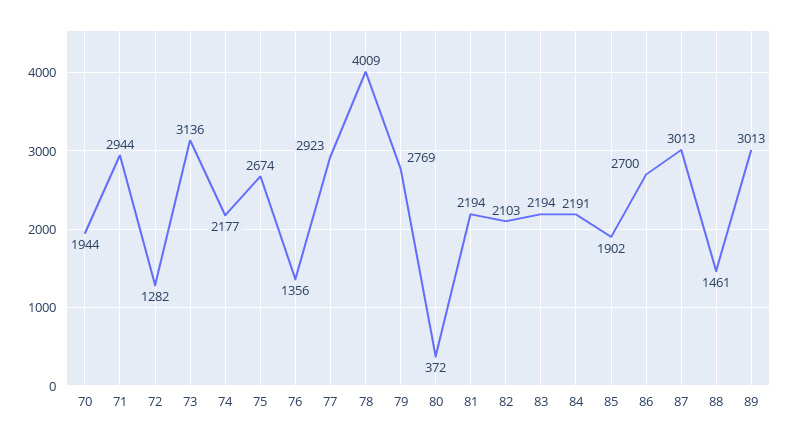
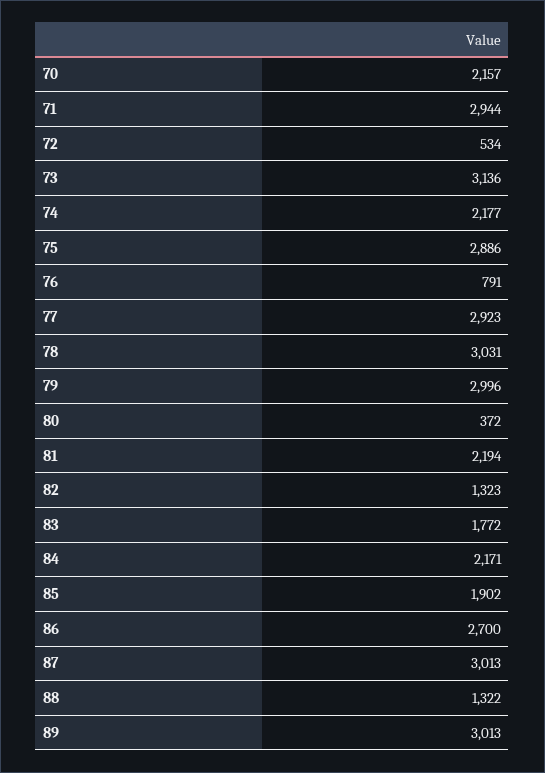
70: 1944 -> 2157
72: 1282 -> 534
75: 2674 -> 2886
76: 1356 -> 791
78: 4009 -> 3031
79: 2769 -> 2996
82: 2103 -> 1323
83: 2194 -> 1772
84: 2191 -> 2171
88: 1461 -> 1322

